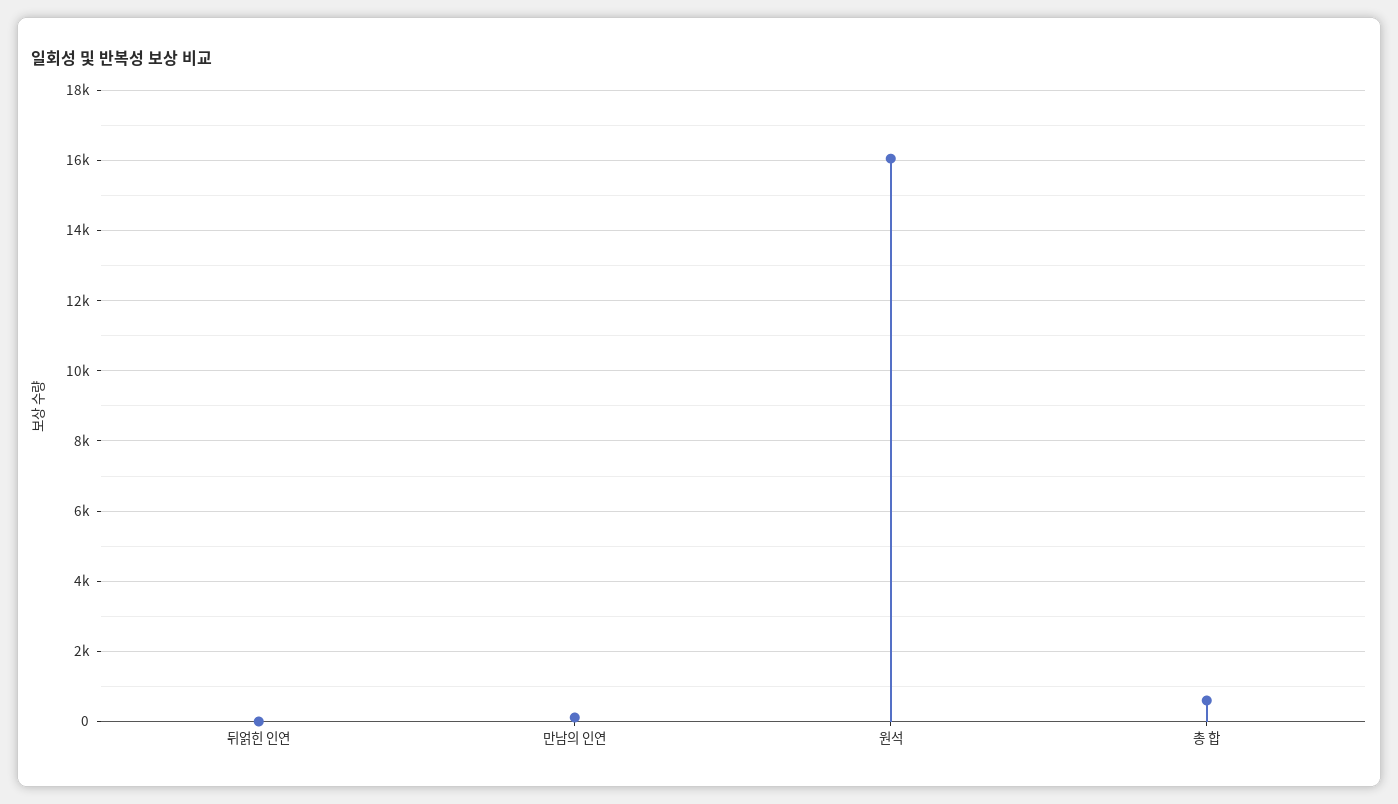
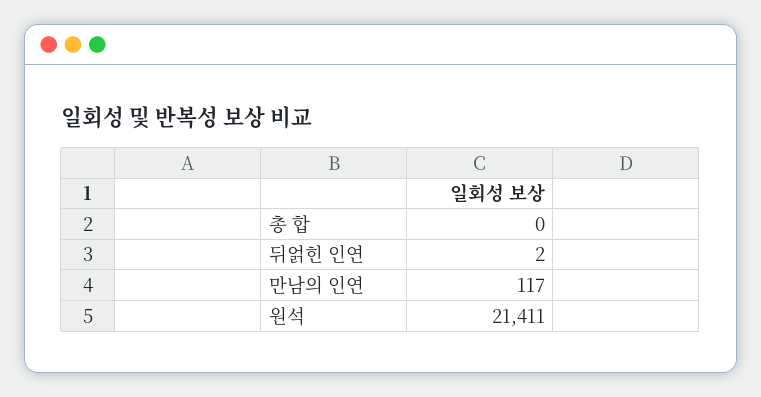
원석: 16000 -> 21411
총 합: 600 -> 0

